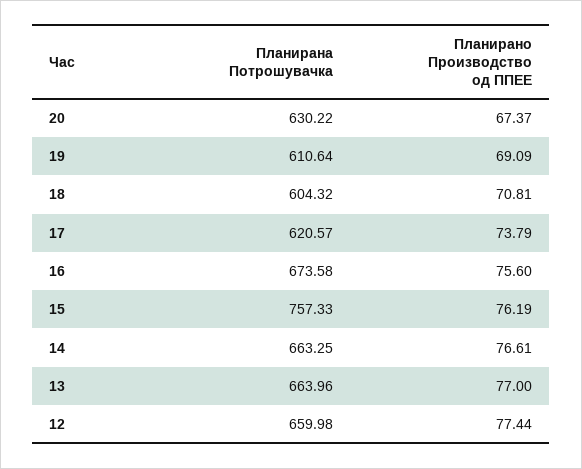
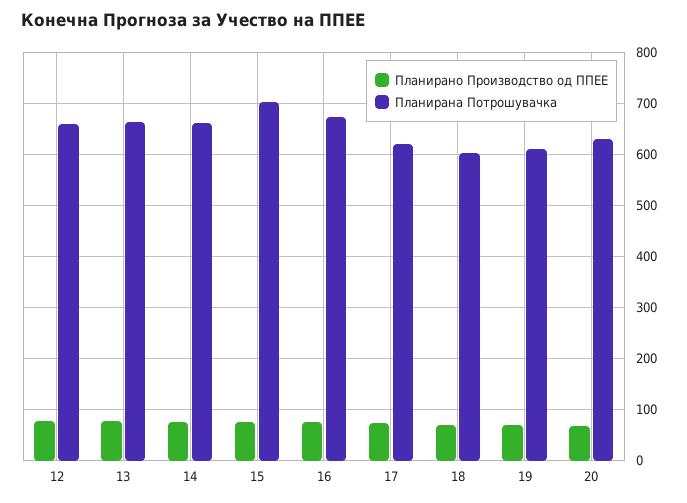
Планирана Потрошувачка, 15: 757.33 -> 700

